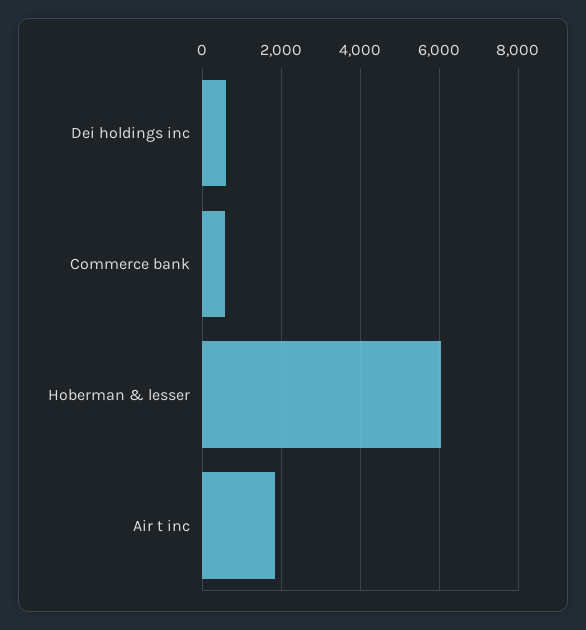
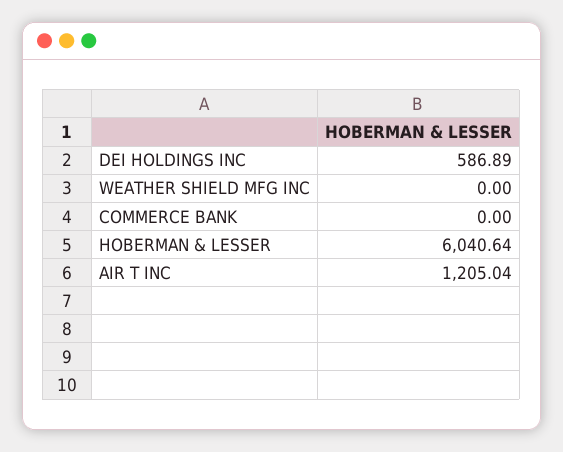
Commerce bank: 600 -> 0
Air t inc: 1800 -> 1205.04
WEATHER SHIELD MFG INC: none -> 0

